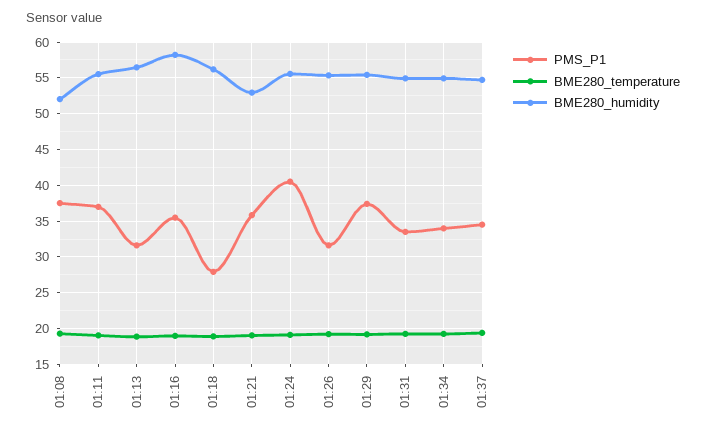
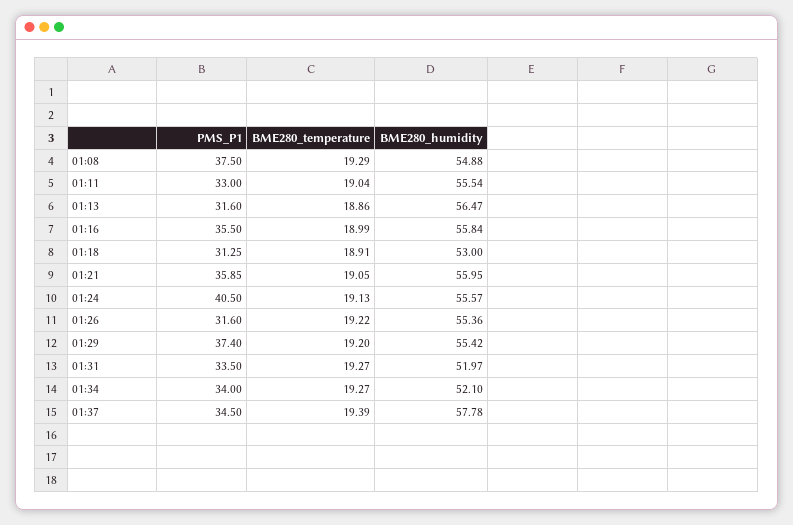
BME280_humidity, 01:08: 52 -> 54.88
PMS_P1, 01:11: 37 -> 33
BME280_humidity, 01:16: 58 -> 55.84
PMS_P1, 01:18: 28 -> 31.25
BME280_humidity, 01:18: 56 -> 53
BME280_humidity, 01:21: 53 -> 55.95
BME280_humidity, 01:31: 55 -> 51.97
BME280_humidity, 01:34: 55 -> 52.1
BME280_humidity, 01:37: 55 -> 57.78

